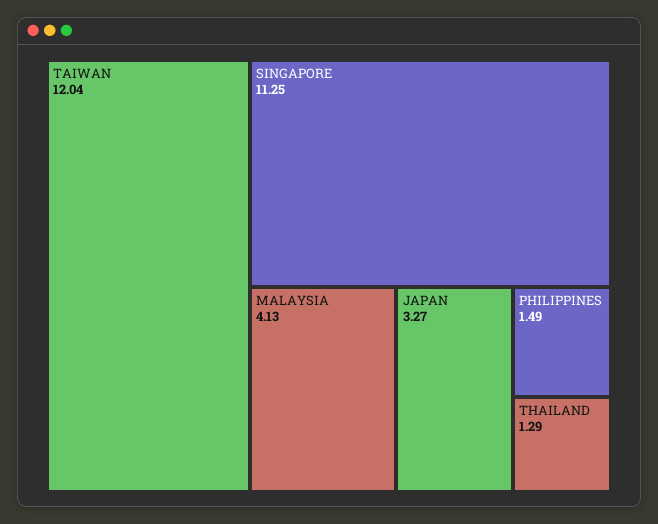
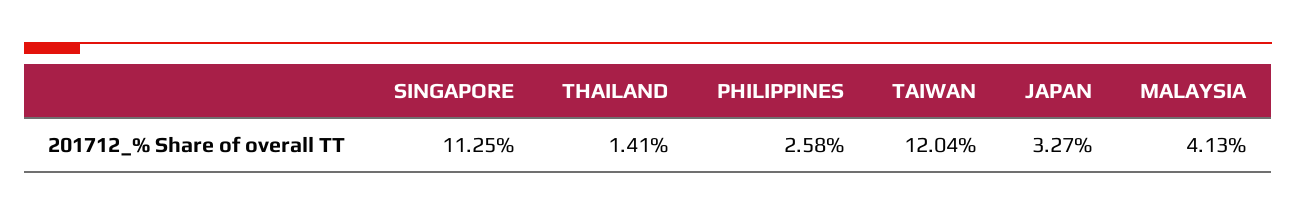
PHILIPPINES: 1.49 -> 2.58
THAILAND: 1.29 -> 1.41

